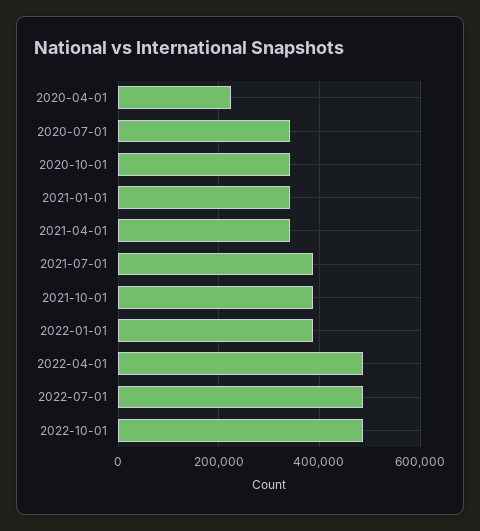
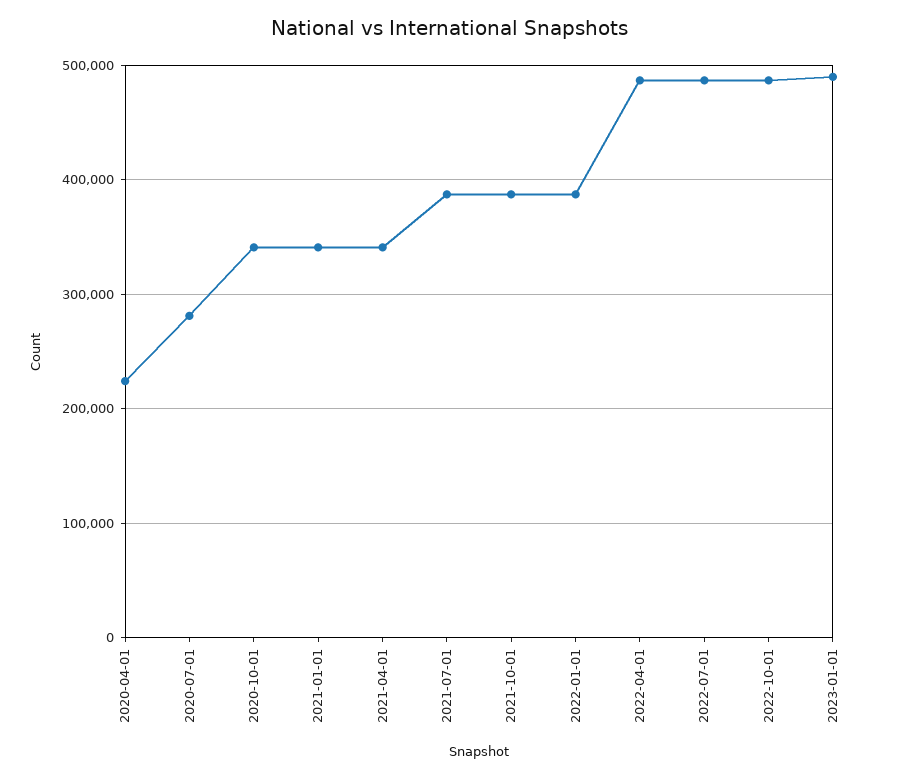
2020-07-01: 340000 -> 280000
2023-01-01: none -> 490000

